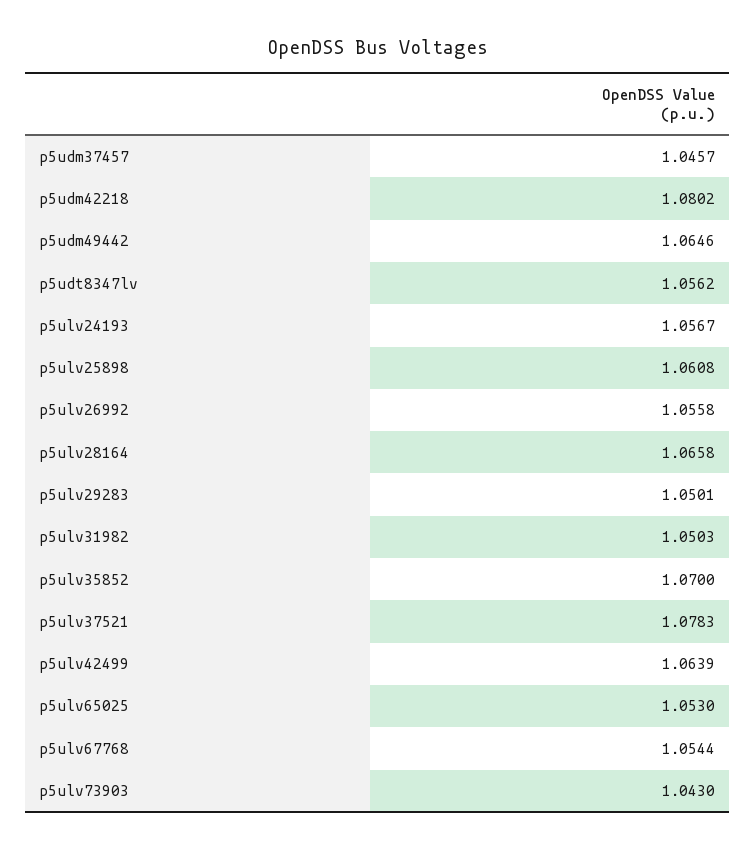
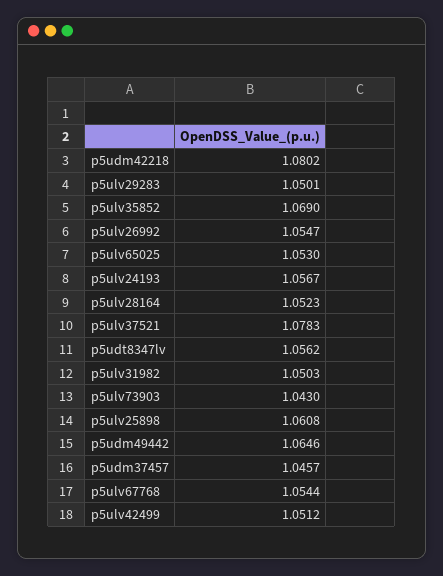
p5ulv26992: 1.0558 -> 1.0547
p5ulv28164: 1.0658 -> 1.0523
p5ulv35852: 1.07 -> 1.069
p5ulv42499: 1.0639 -> 1.0512

